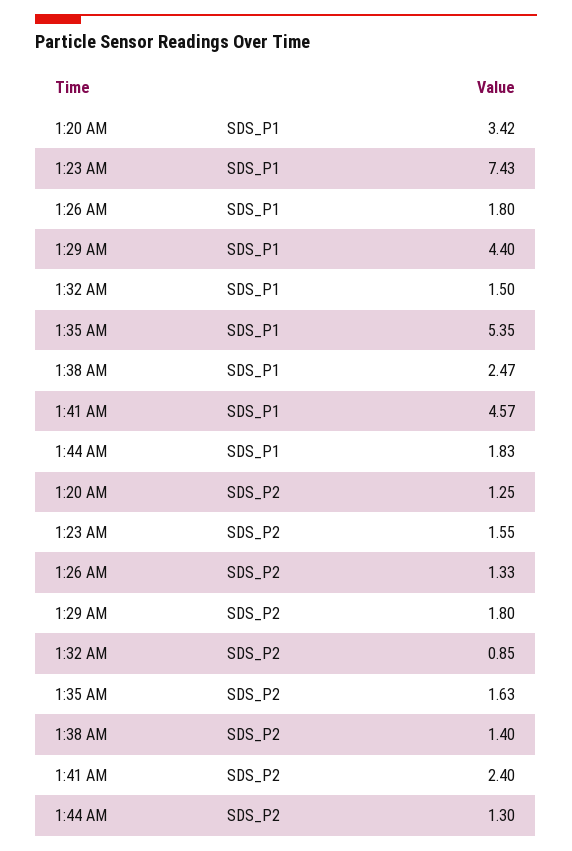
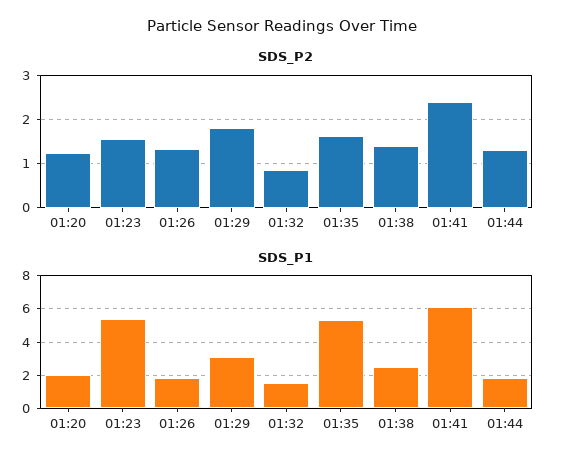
SDS_P1, 1:20 AM: 3.42 -> 2
SDS_P1, 1:23 AM: 7.43 -> 5.5
SDS_P1, 1:29 AM: 4.4 -> 3
SDS_P1, 1:41 AM: 4.57 -> 6

